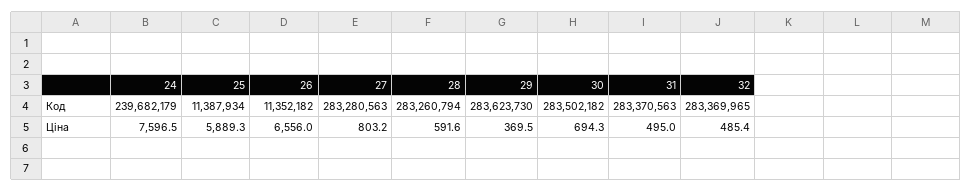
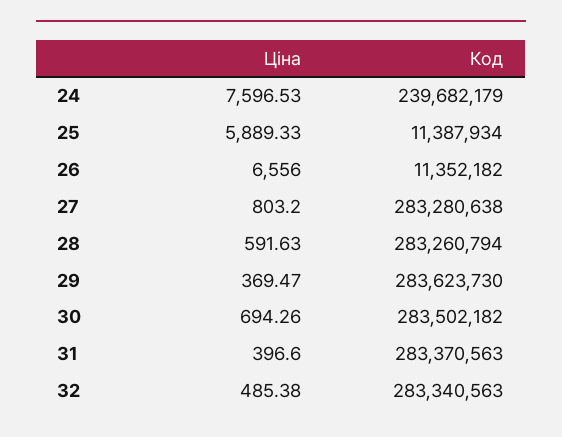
27, Код: 283280563 -> 283280638
32, Код: 283369965 -> 283340563
31, Ціна: 495 -> 396.6

